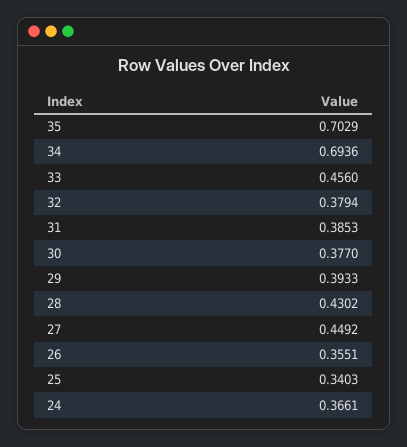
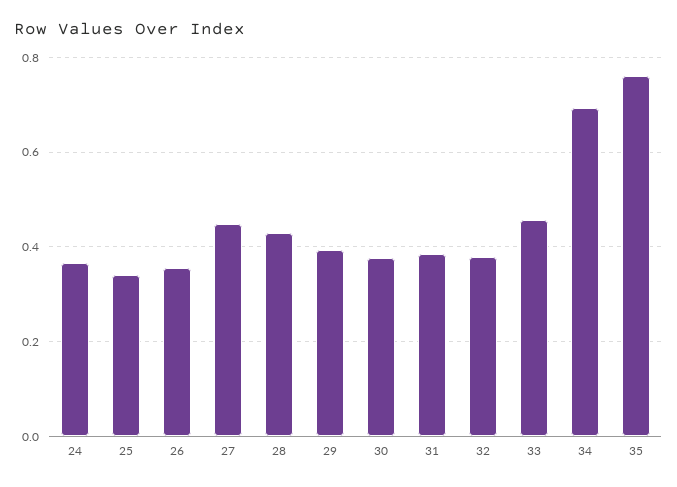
35: 0.7029 -> 0.76

